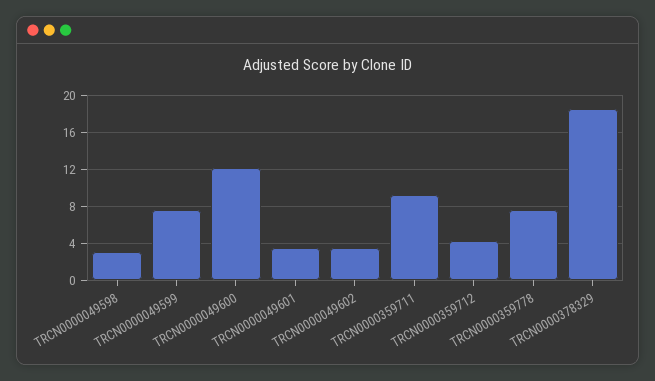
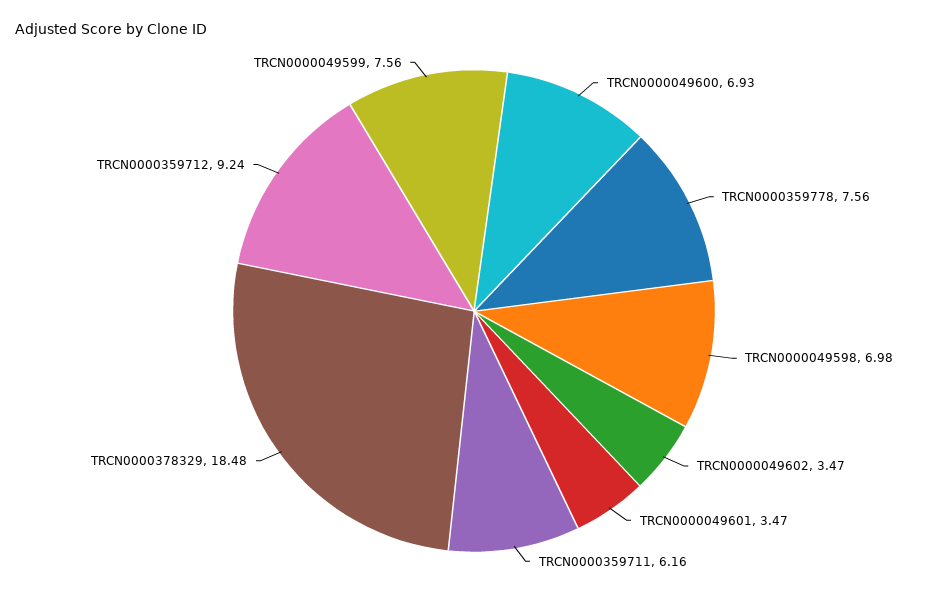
TRCN0000049598: 3 -> 6.98
TRCN0000049600: 12 -> 6.93
TRCN0000359711: 9 -> 6.16
TRCN0000359712: 4 -> 9.24

